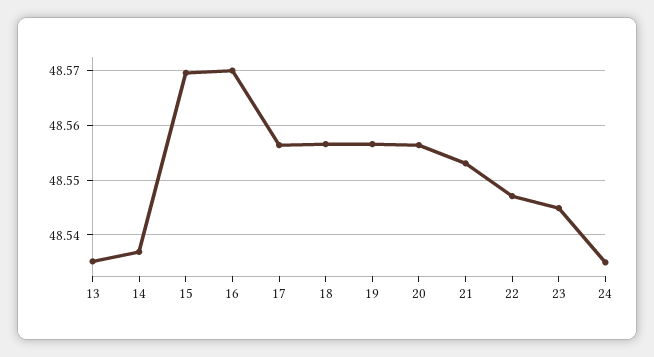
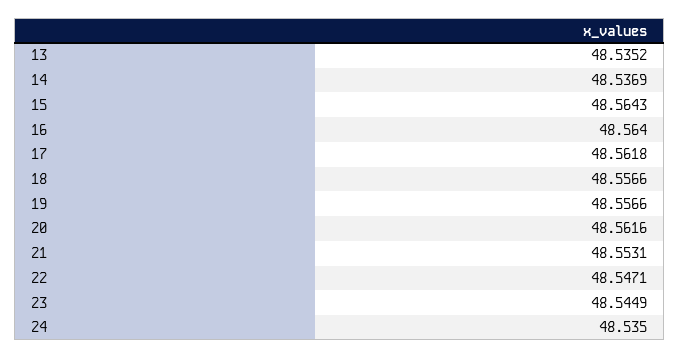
15: 48.57 -> 48.5643
16: 48.57 -> 48.564
17: 48.556 -> 48.5618
20: 48.556 -> 48.5616

